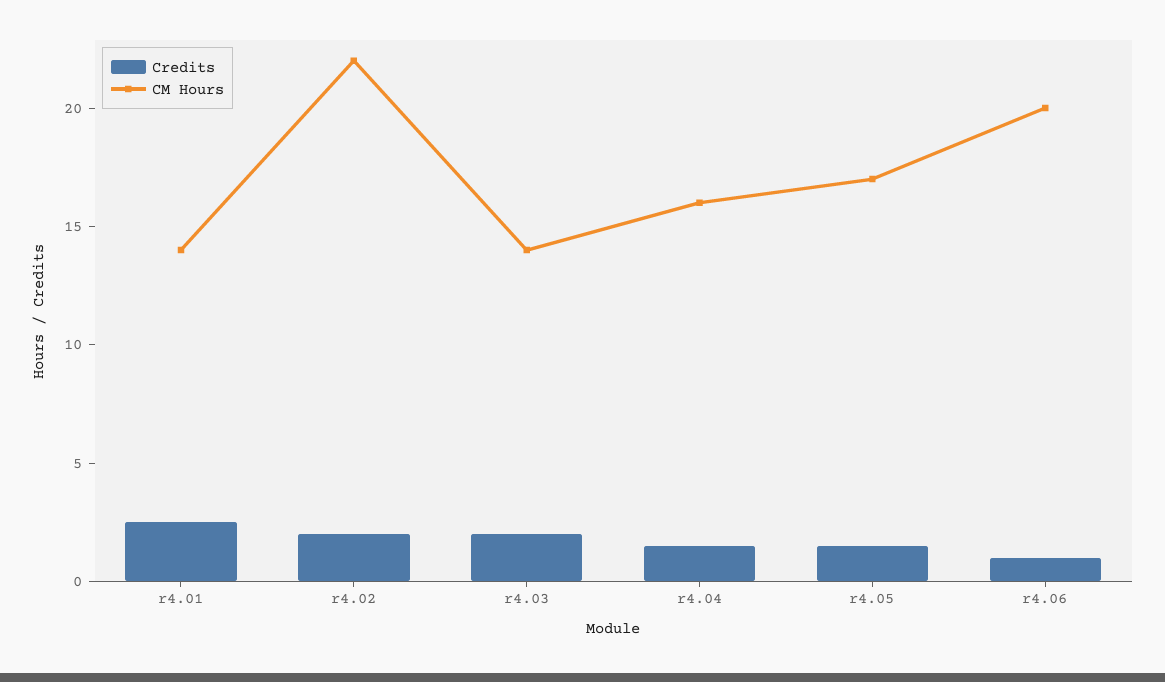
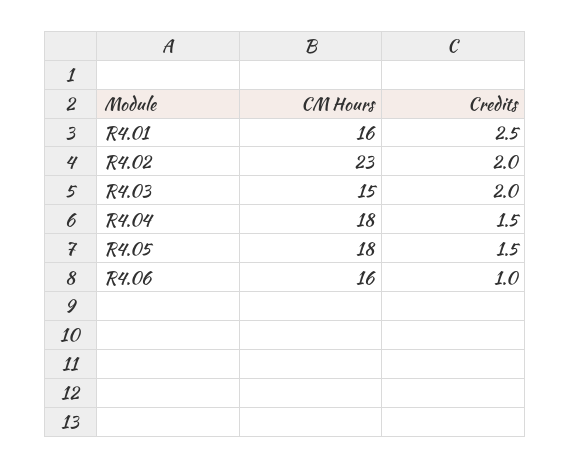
CM Hours, r4.01: 14 -> 16
CM Hours, r4.02: 22 -> 23
CM Hours, r4.03: 14 -> 15
CM Hours, r4.04: 16 -> 18
CM Hours, r4.05: 17 -> 18
CM Hours, r4.06: 20 -> 16

